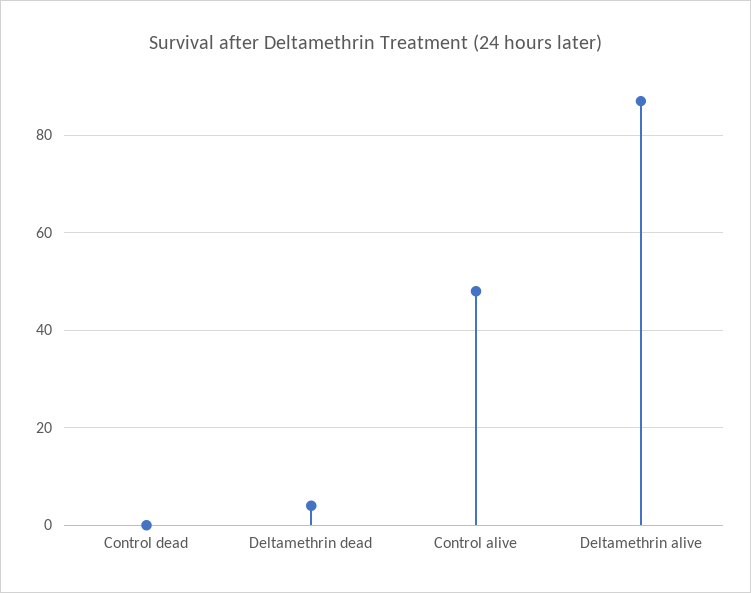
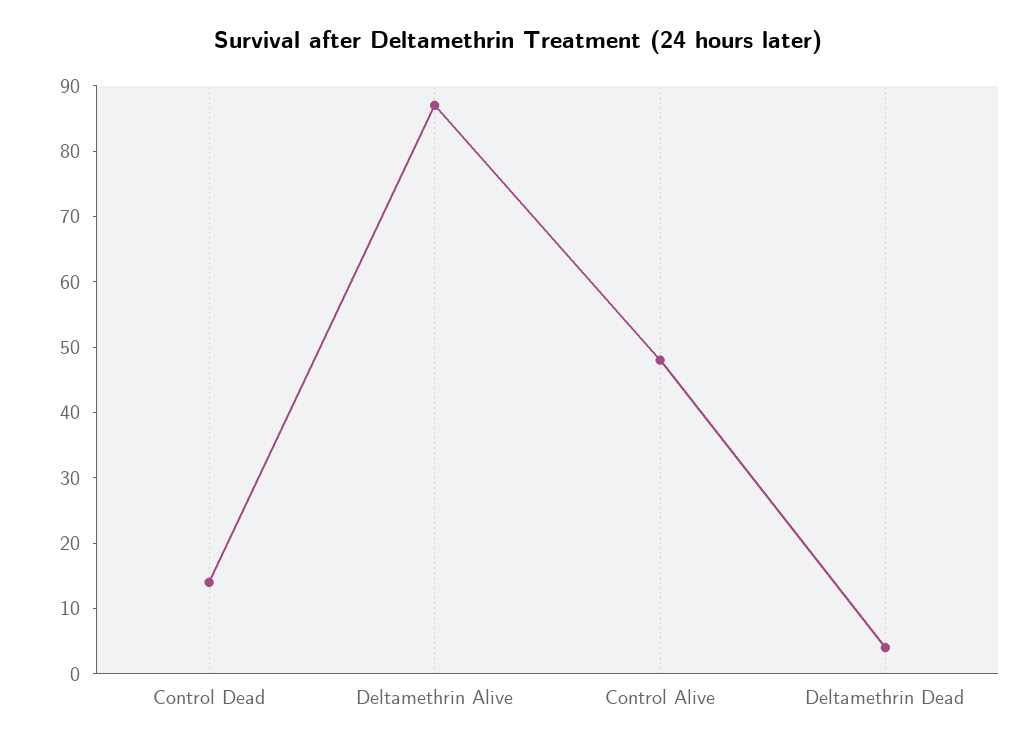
Control dead: 0 -> 15

